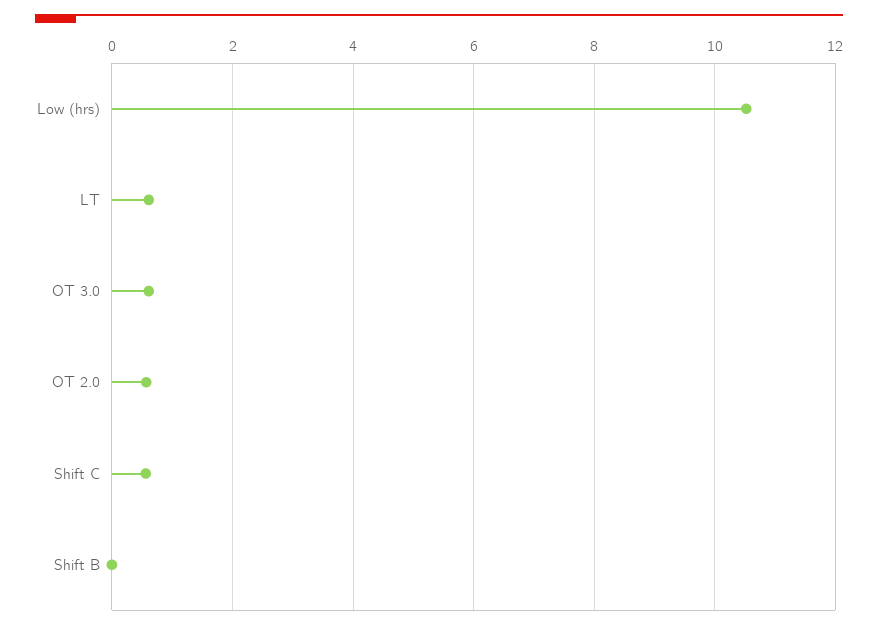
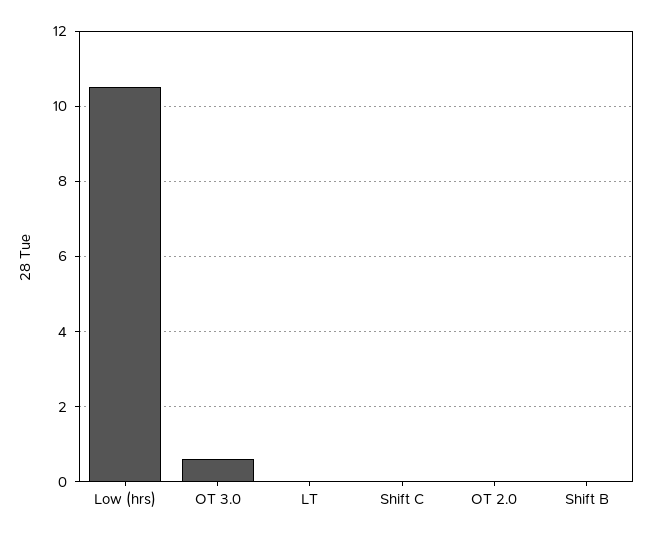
LT: 0.6 -> 0
OT 2.0: 0.6 -> 0
Shift C: 0.6 -> 0

